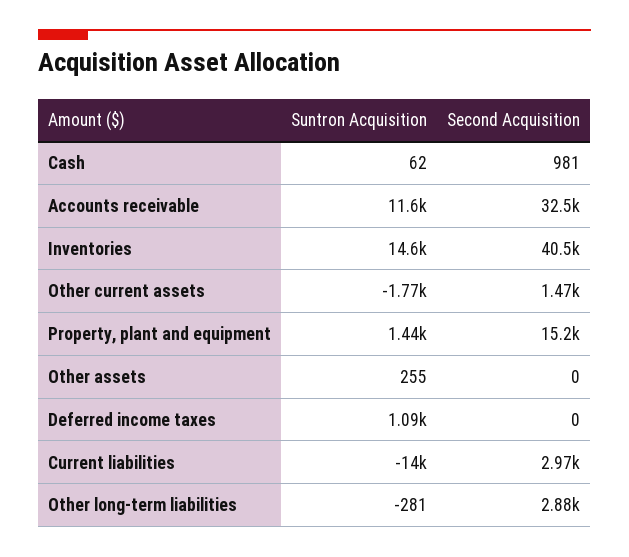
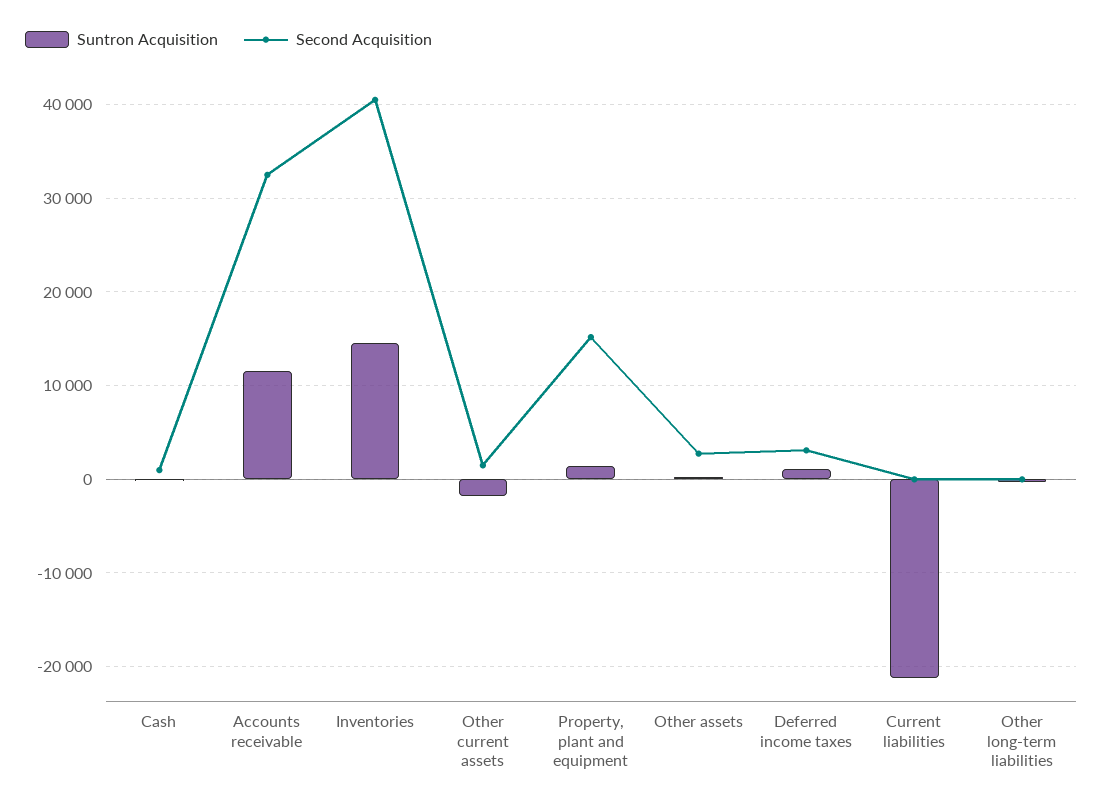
Second Acquisition, Other assets: 0 -> 3000
Second Acquisition, Deferred income taxes: 0 -> 3000
Suntron Acquisition, Current liabilities: -14000 -> -21000
Second Acquisition, Current liabilities: 2970 -> 0
Second Acquisition, Other long-term liabilities: 2880 -> 0

